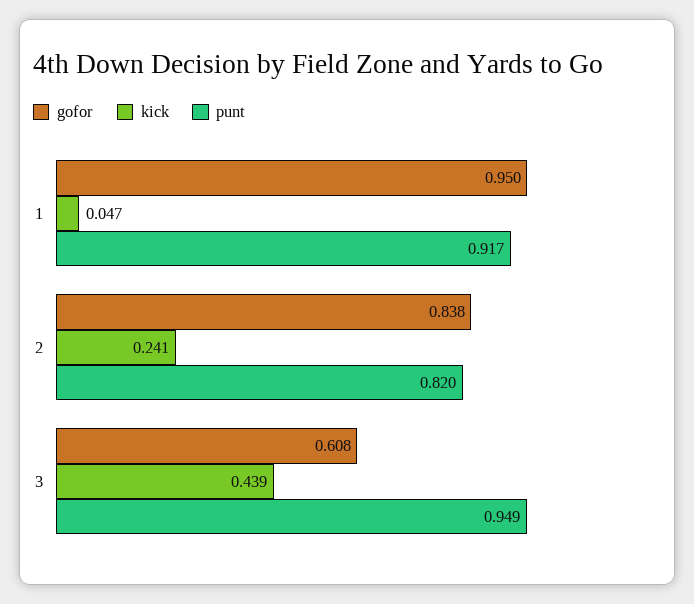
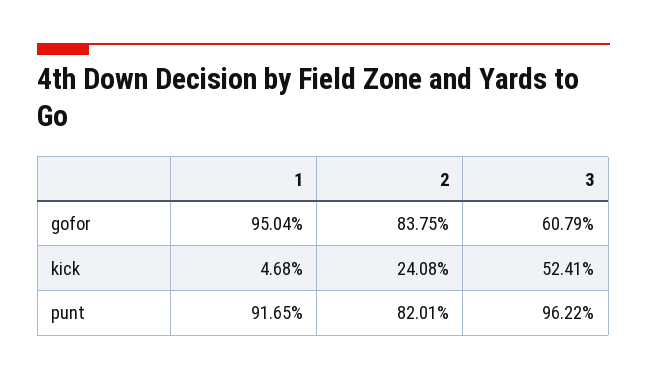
kick, 3: 0.439 -> 0.5241
punt, 3: 0.949 -> 0.9622

